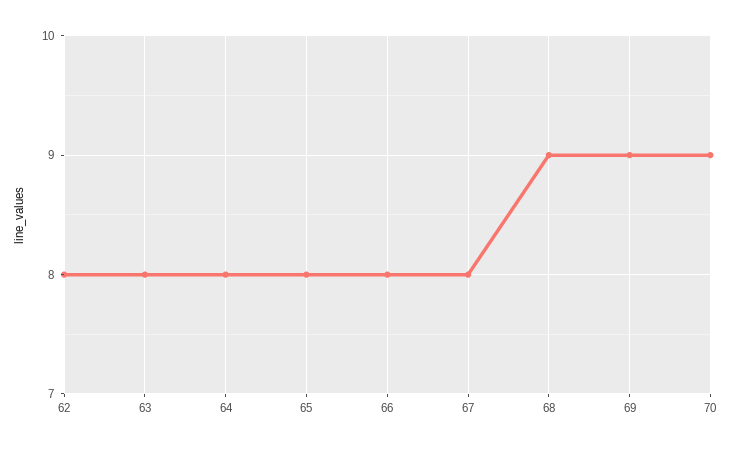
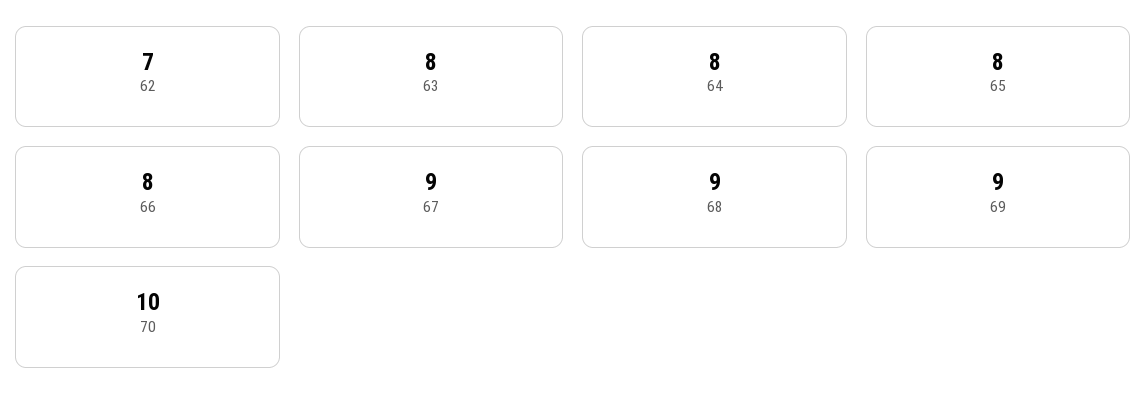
62: 8 -> 7
67: 8 -> 9
70: 9 -> 10

